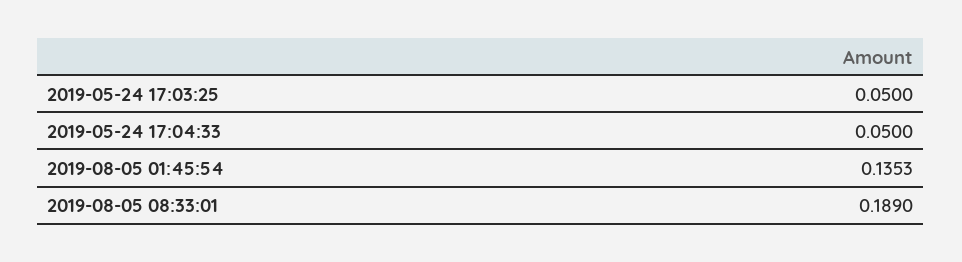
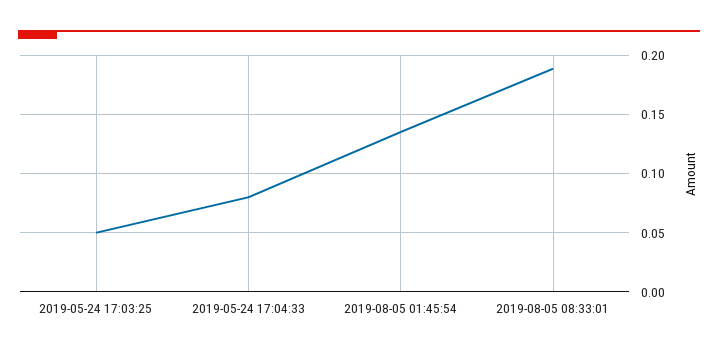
2019-05-24 17:04:33: 0.05 -> 0.08

